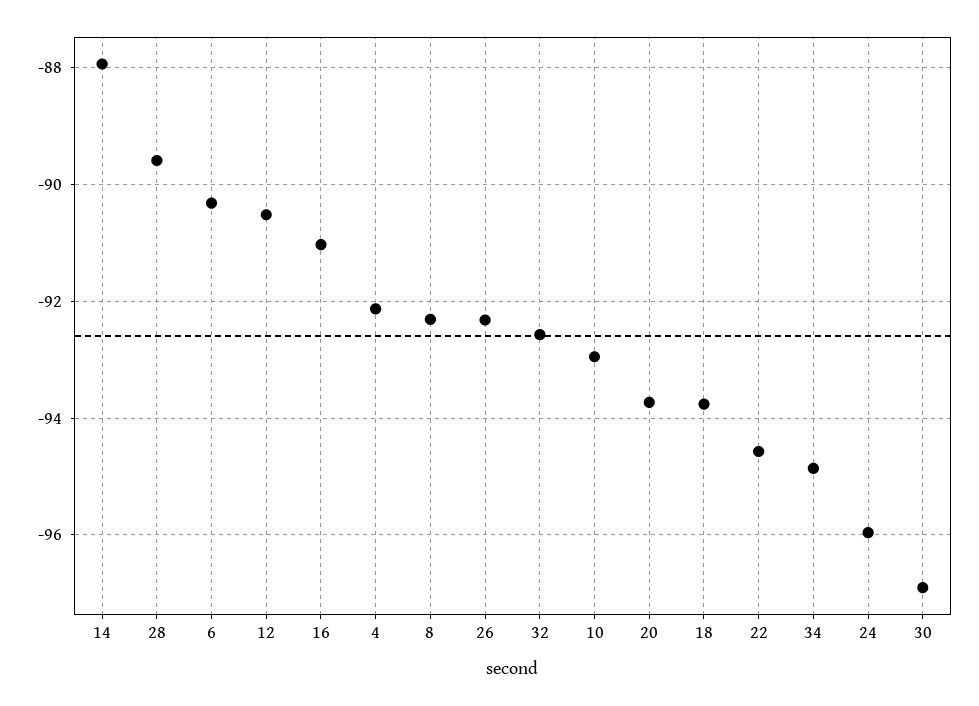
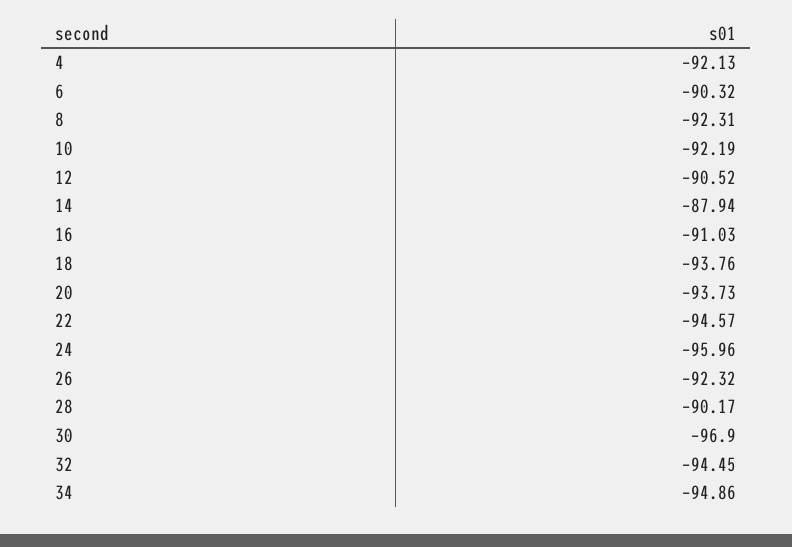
28: -89.6 -> -90.17
32: -92.6 -> -94.45
10: -93 -> -92.19

